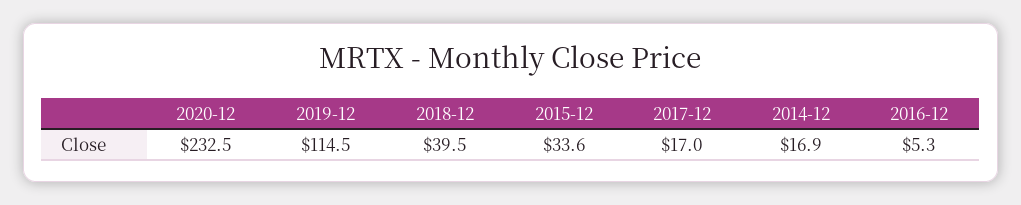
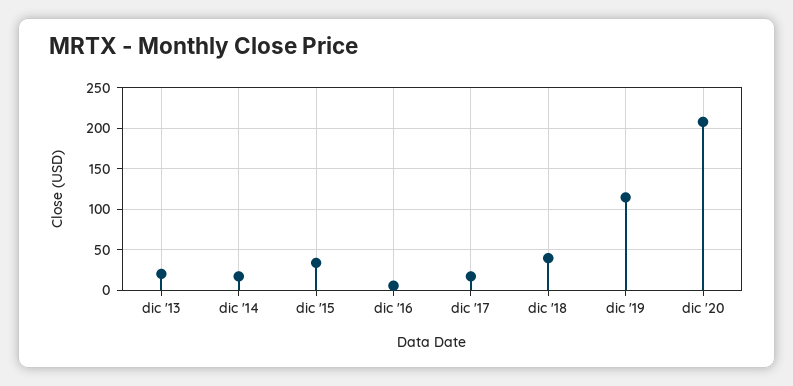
2020-12: 232.5 -> 210
dic '13: none -> 20

